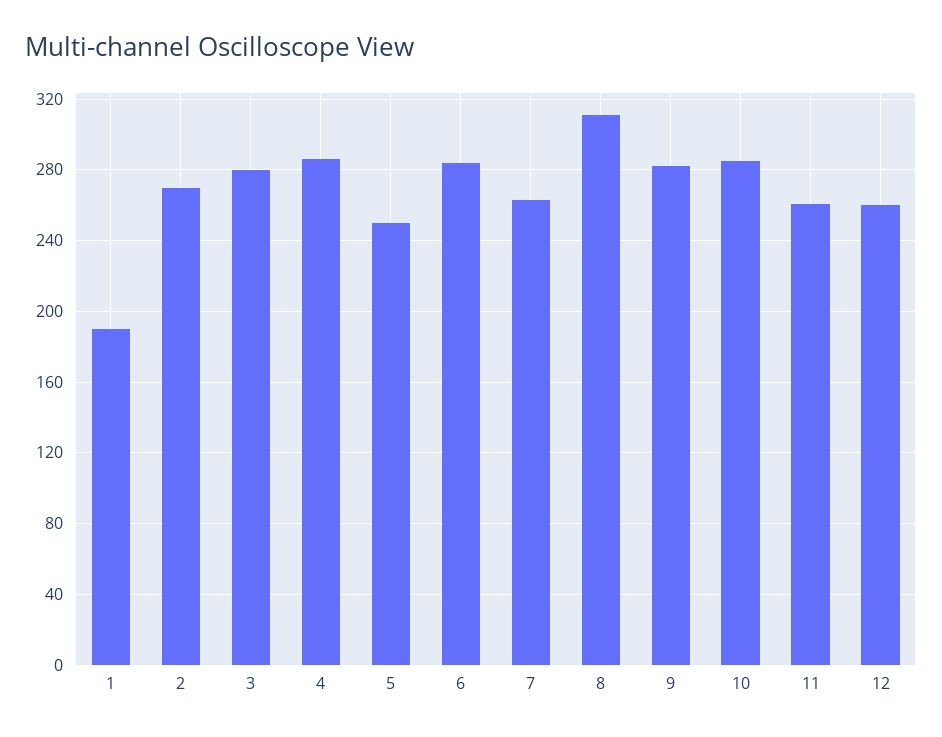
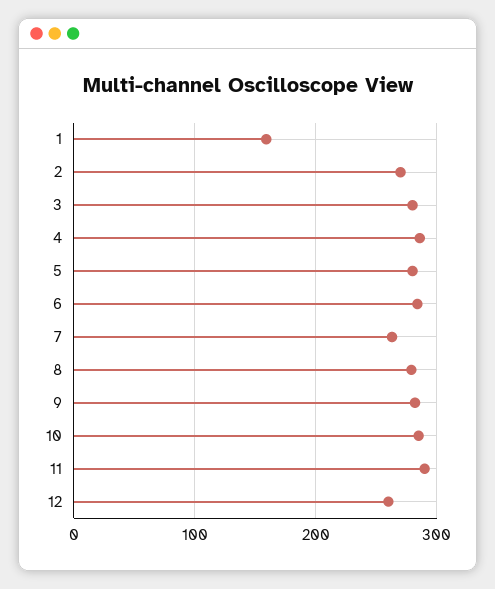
1: 190 -> 160
5: 250 -> 280
8: 310 -> 280
11: 260 -> 290

